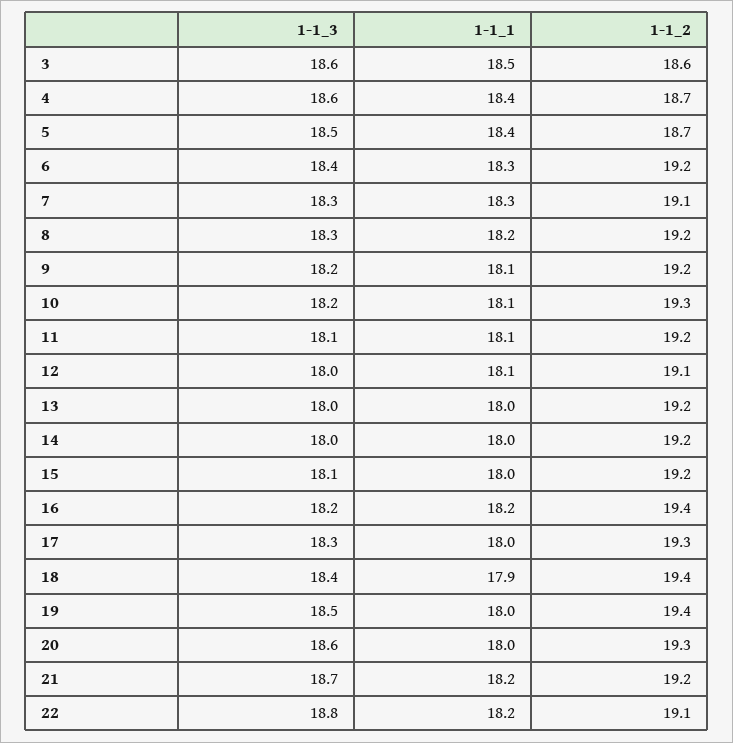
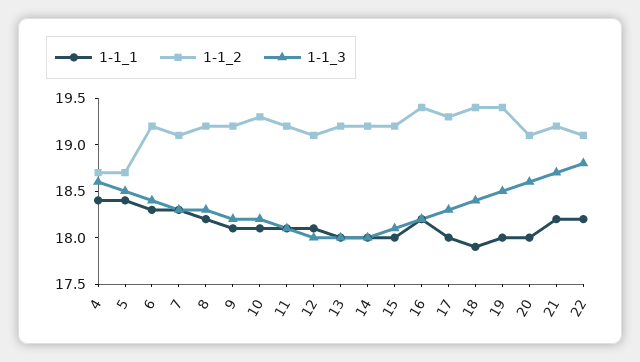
1-1_3, 3: 18.6 -> none
1-1_1, 3: 18.5 -> none
1-1_2, 3: 18.6 -> none
1-1_2, 20: 19.3 -> 19.1

